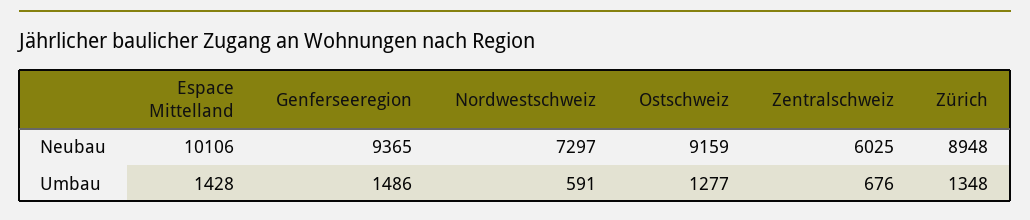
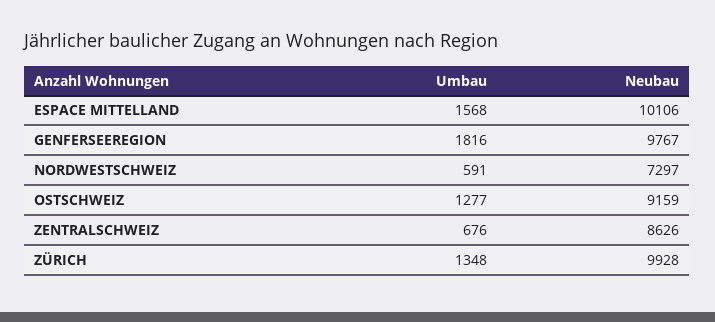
Genferseeregion, Neubau: 9365 -> 9767
Zentralschweiz, Neubau: 6025 -> 8626
Zürich, Neubau: 8948 -> 9928
Espace Mittelland, Umbau: 1428 -> 1568
Genferseeregion, Umbau: 1486 -> 1816

